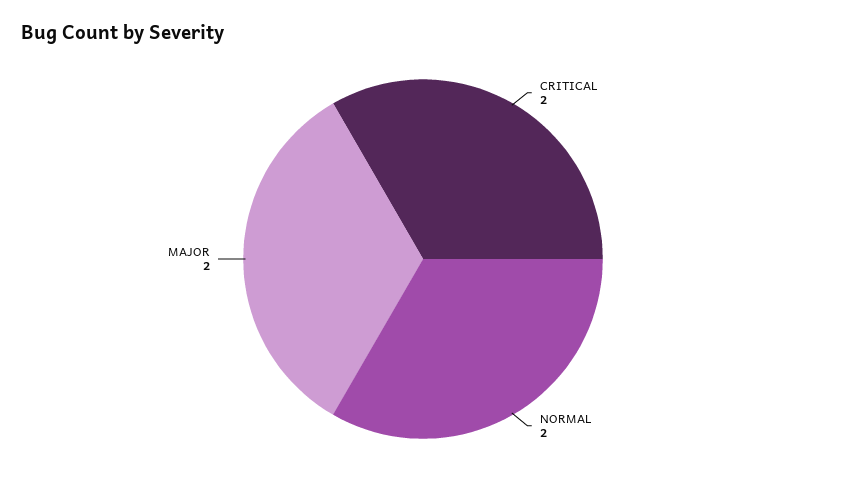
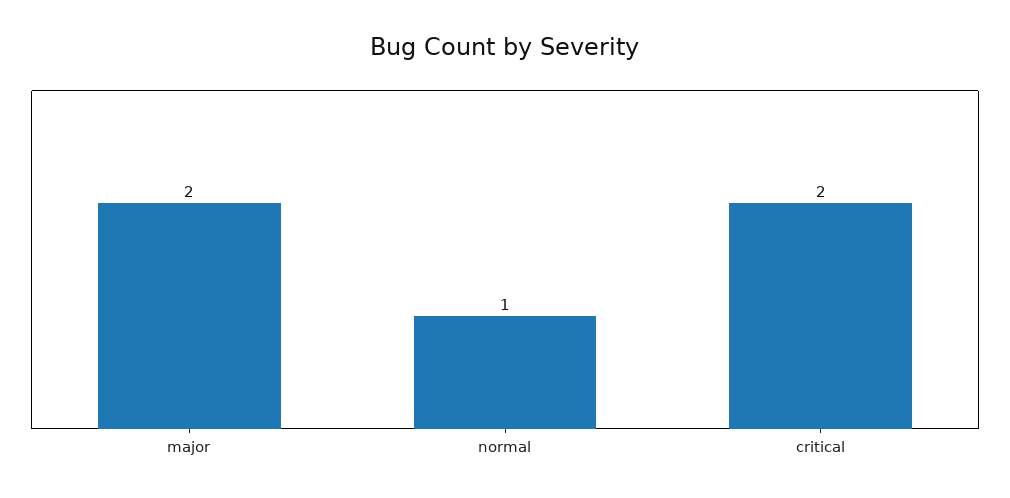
NORMAL: 2 -> 1

